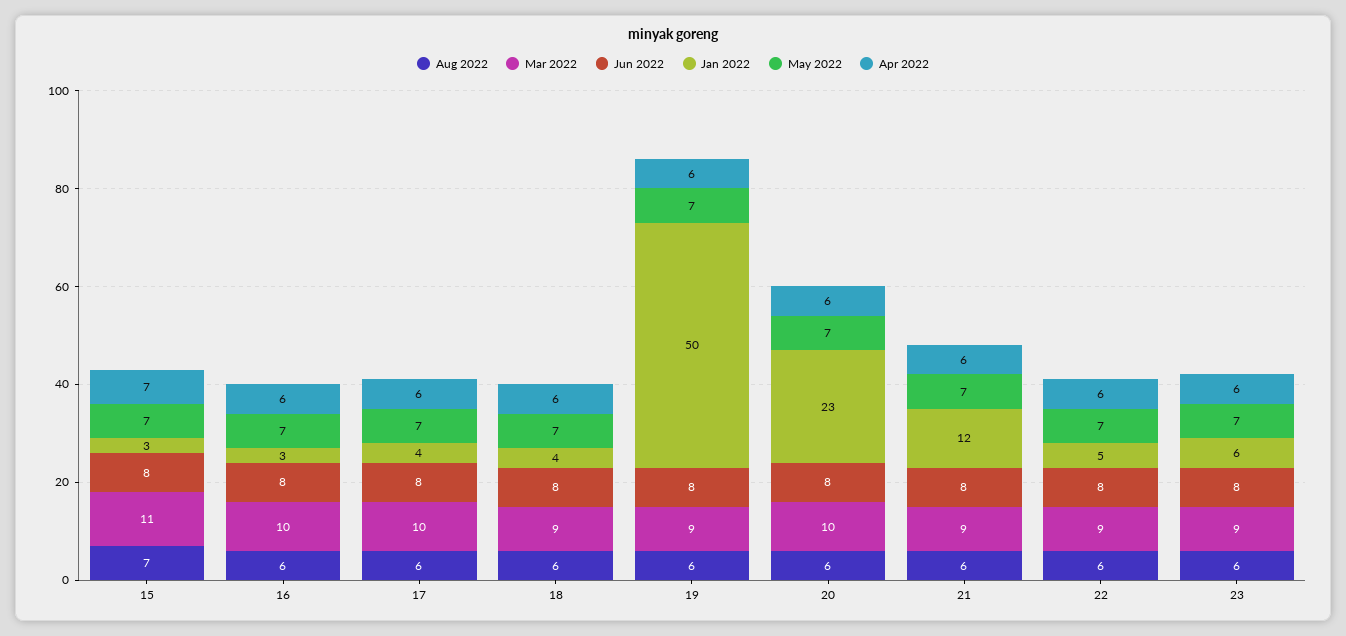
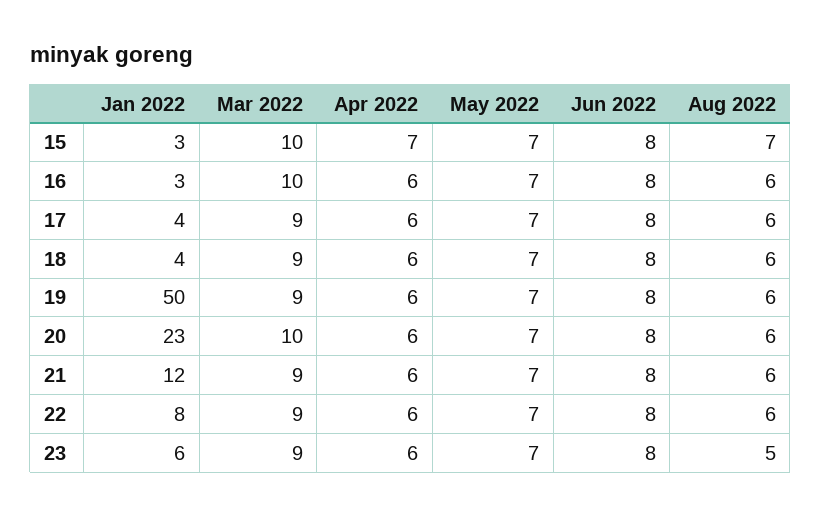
Mar 2022, 15: 11 -> 10
Mar 2022, 17: 10 -> 9
Jan 2022, 22: 5 -> 8
Aug 2022, 23: 6 -> 5

